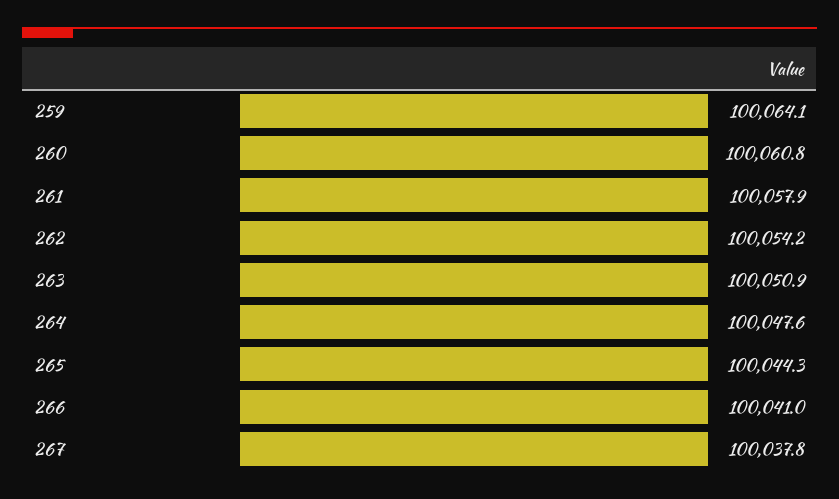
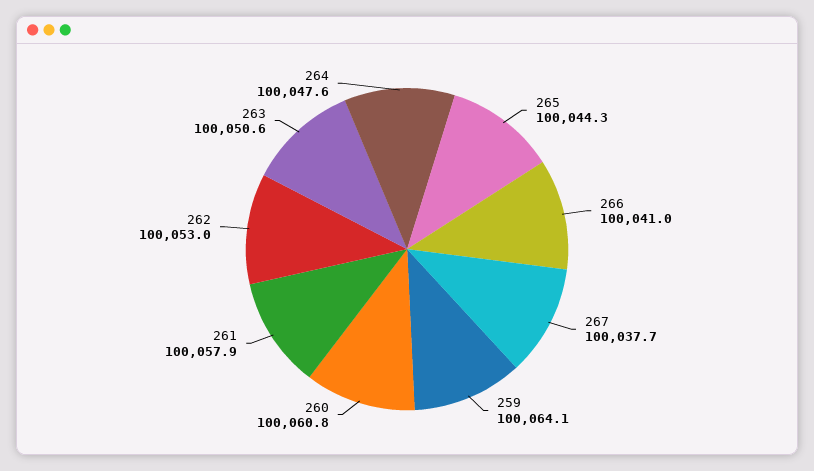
262: 100054.2 -> 100053
263: 100050.9 -> 100050.6
267: 100037.8 -> 100037.7

